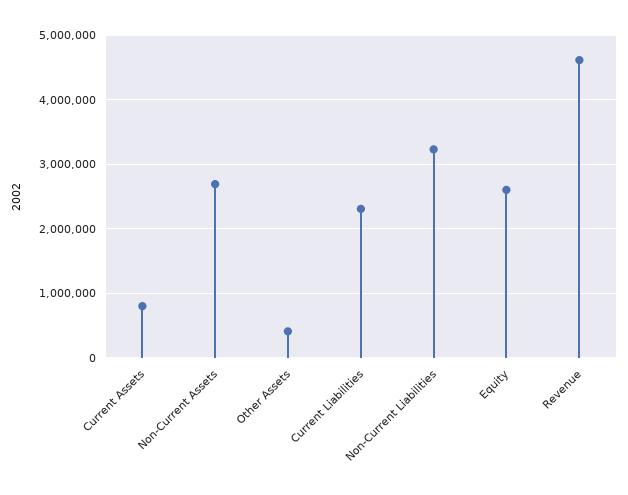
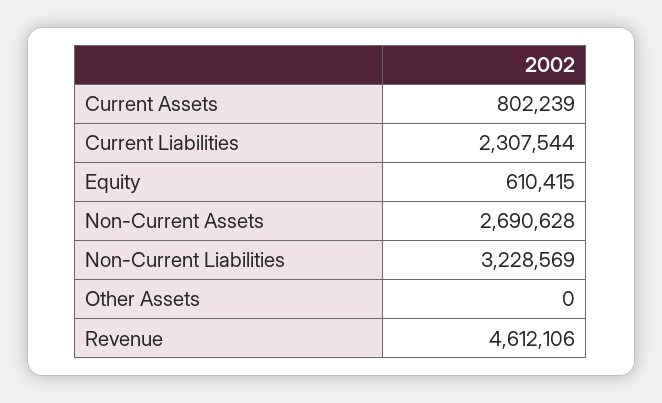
Other Assets: 400000 -> 0
Equity: 2600000 -> 610415

